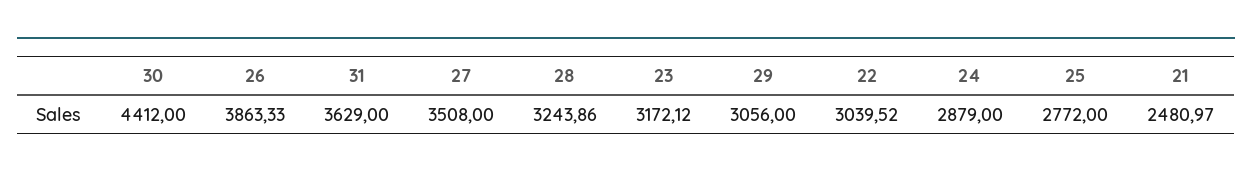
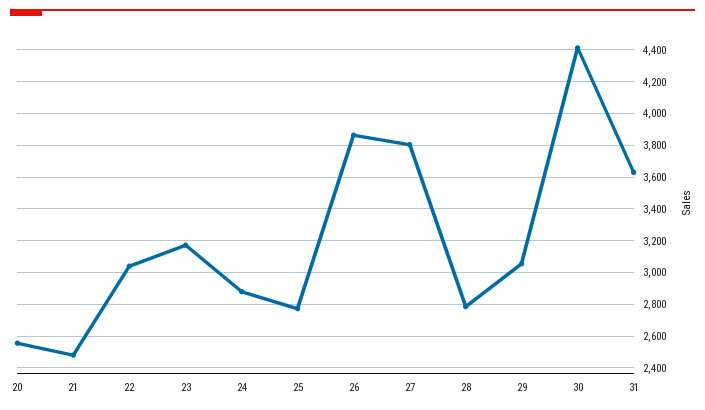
27: 3508 -> 3800
28: 3243.86 -> 2800
20: none -> 2550

